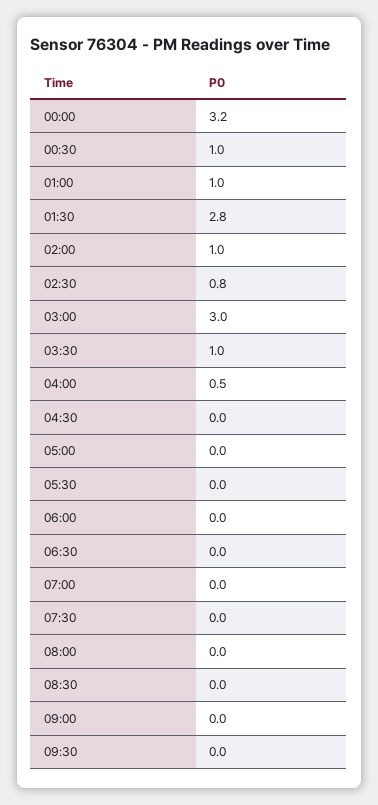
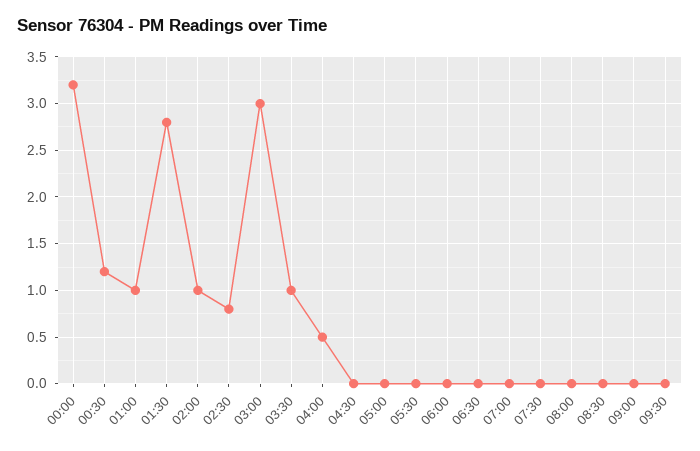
00:30: 1 -> 1.2

